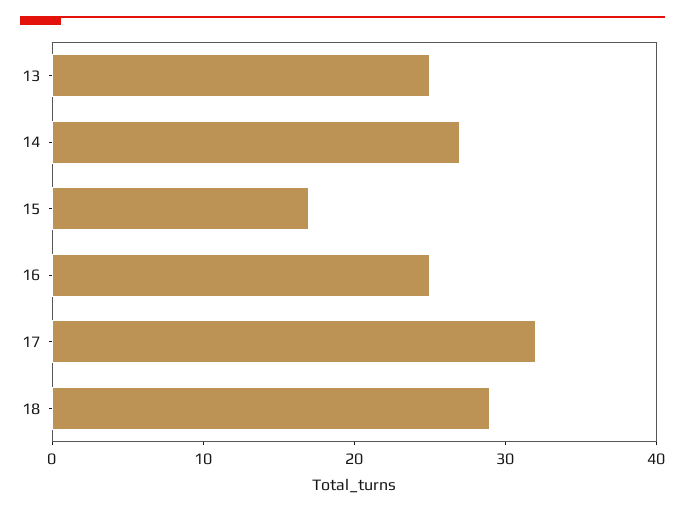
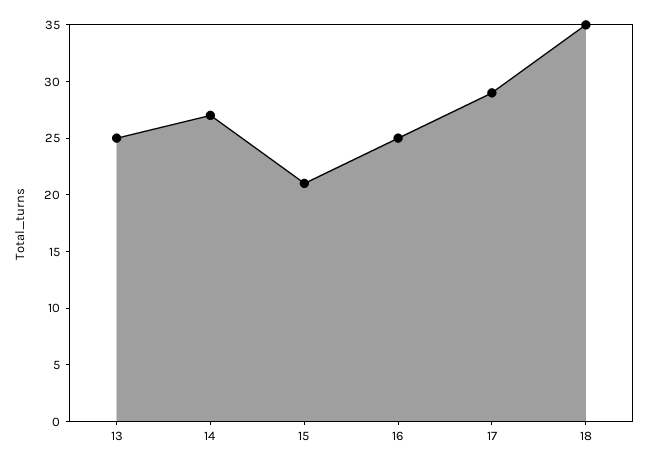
15: 17 -> 21
17: 32 -> 29
18: 29 -> 35

